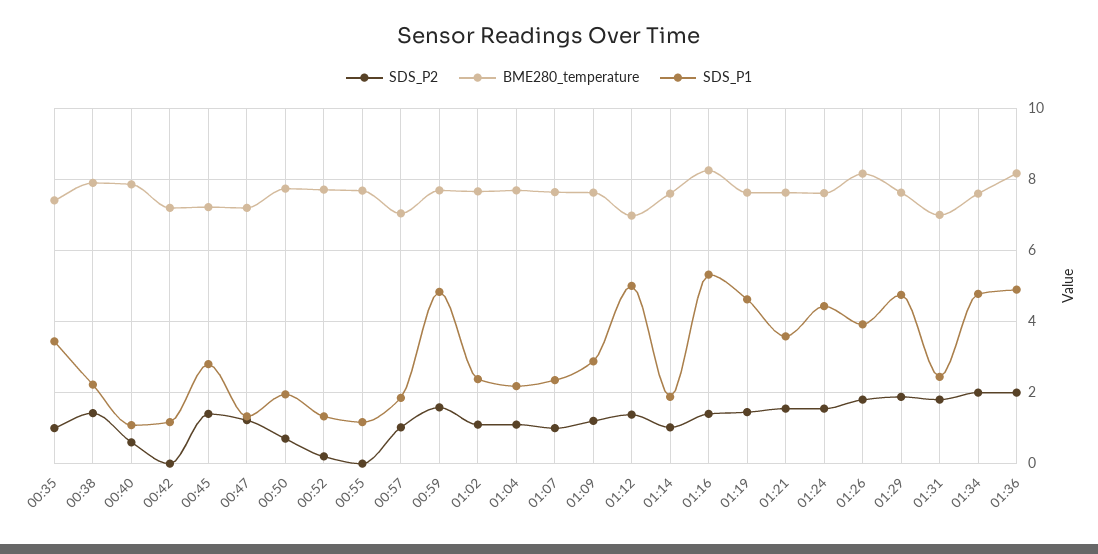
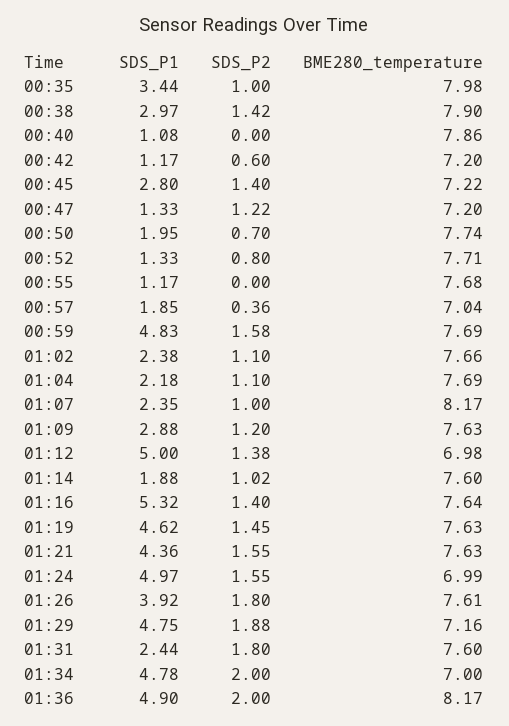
BME280_temperature, 00:35: 7.4 -> 7.98
SDS_P1, 00:38: 2.2 -> 2.97
SDS_P2, 00:40: 0.6 -> 0
SDS_P2, 00:42: 0 -> 0.6
SDS_P2, 00:52: 0.2 -> 0.8
SDS_P2, 00:57: 1 -> 0.36
BME280_temperature, 01:07: 7.6 -> 8.17
BME280_temperature, 01:16: 8.2 -> 7.64
SDS_P1, 01:21: 3.6 -> 4.36
BME280_temperature, 01:24: 7.6 -> 6.99
SDS_P1, 01:24: 4.4 -> 4.97
BME280_temperature, 01:26: 8.2 -> 7.61
BME280_temperature, 01:29: 7.6 -> 7.16
BME280_temperature, 01:31: 7 -> 7.6
BME280_temperature, 01:34: 7.6 -> 7

